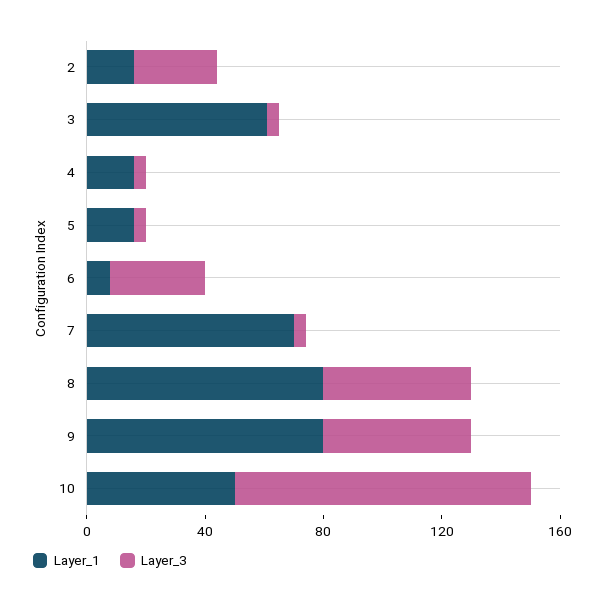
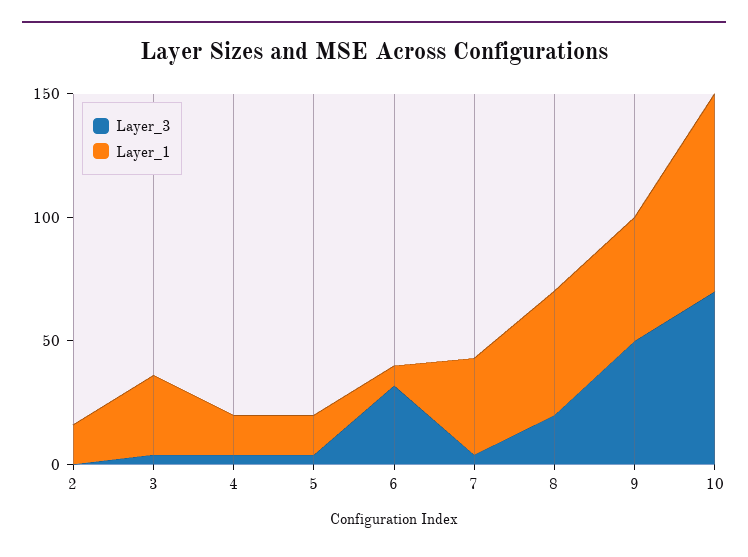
Layer_3, 2: 30 -> 0
Layer_1, 3: 60 -> 30
Layer_1, 7: 70 -> 40
Layer_1, 8: 80 -> 50
Layer_3, 8: 50 -> 20
Layer_1, 9: 80 -> 50
Layer_1, 10: 50 -> 80
Layer_3, 10: 100 -> 70

